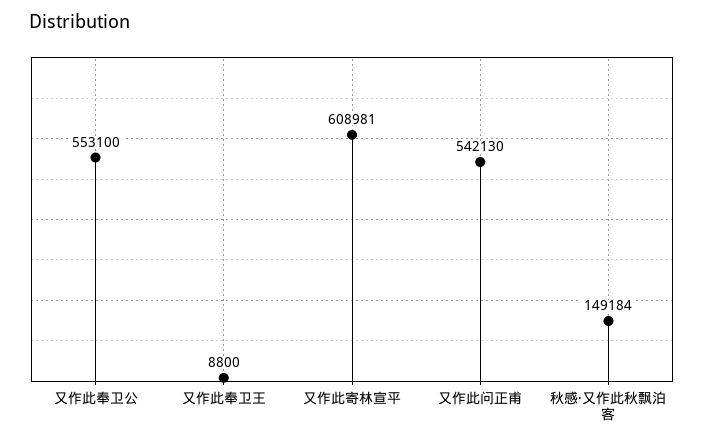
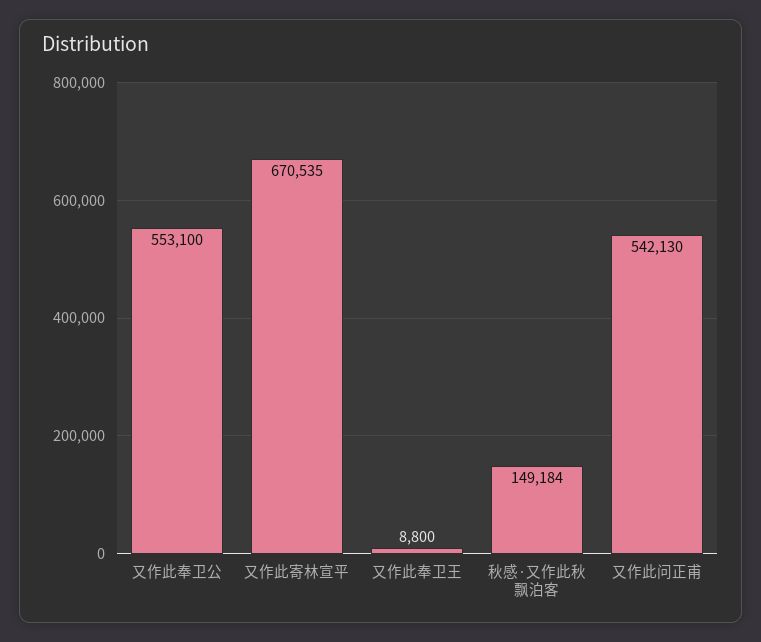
又作此寄林宣平: 608981 -> 670535

